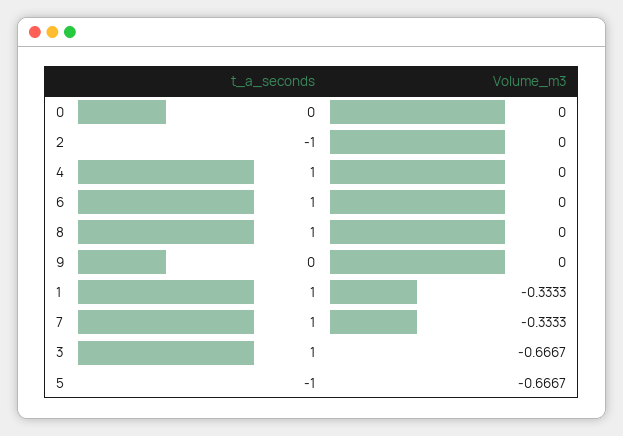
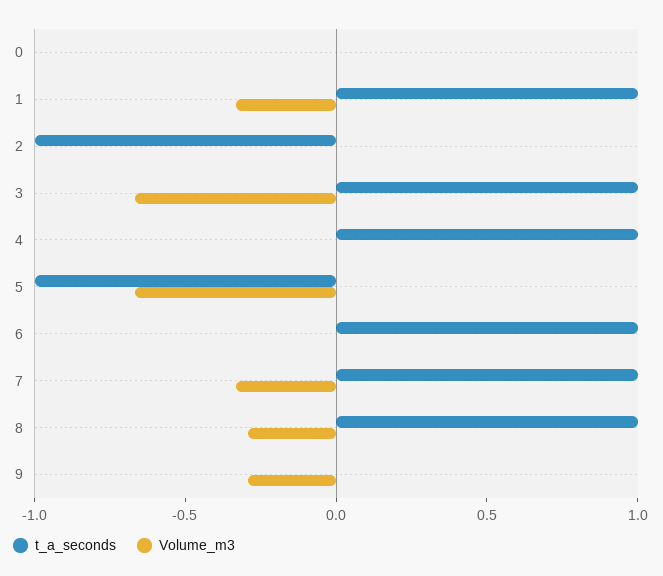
Volume_m3, 8: 0 -> -0.3
Volume_m3, 9: 0 -> -0.3

